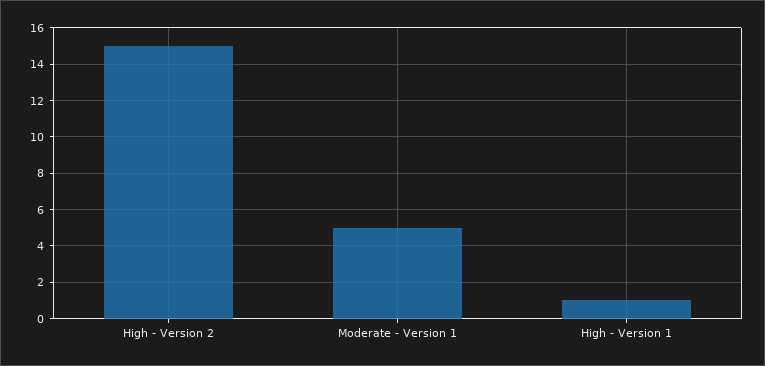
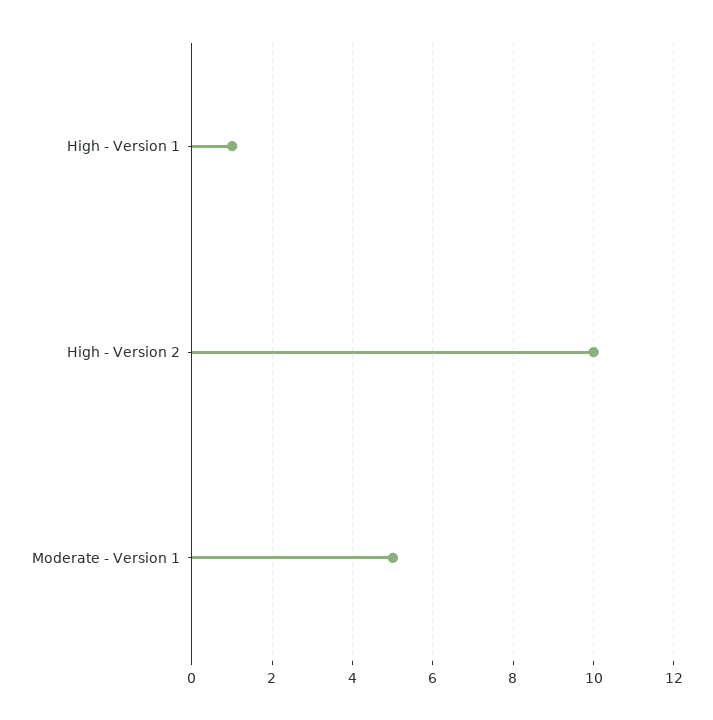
High - Version 2: 15 -> 10

